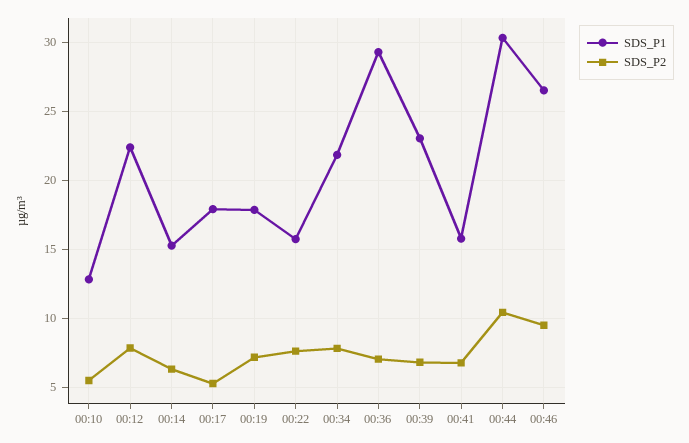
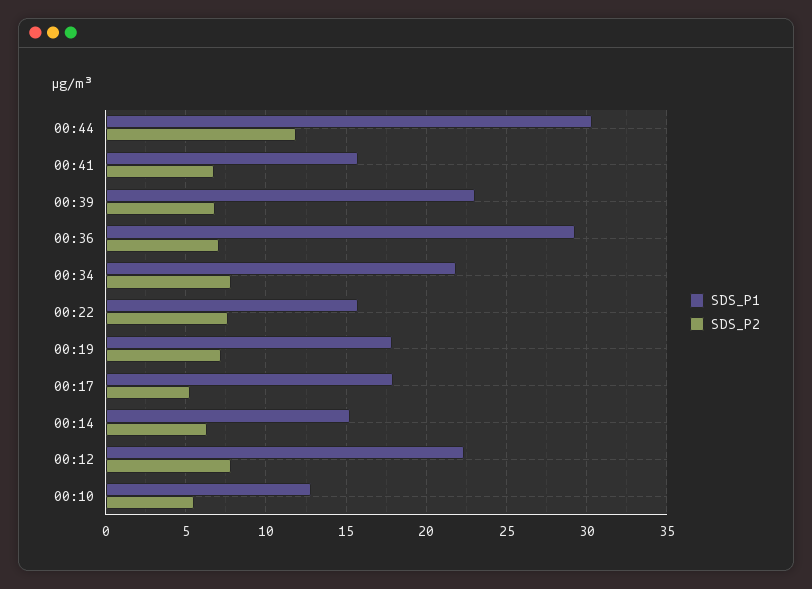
SDS_P2, 00:44: 10.5 -> 12
SDS_P1, 00:46: 26.5 -> none
SDS_P2, 00:46: 9.5 -> none

